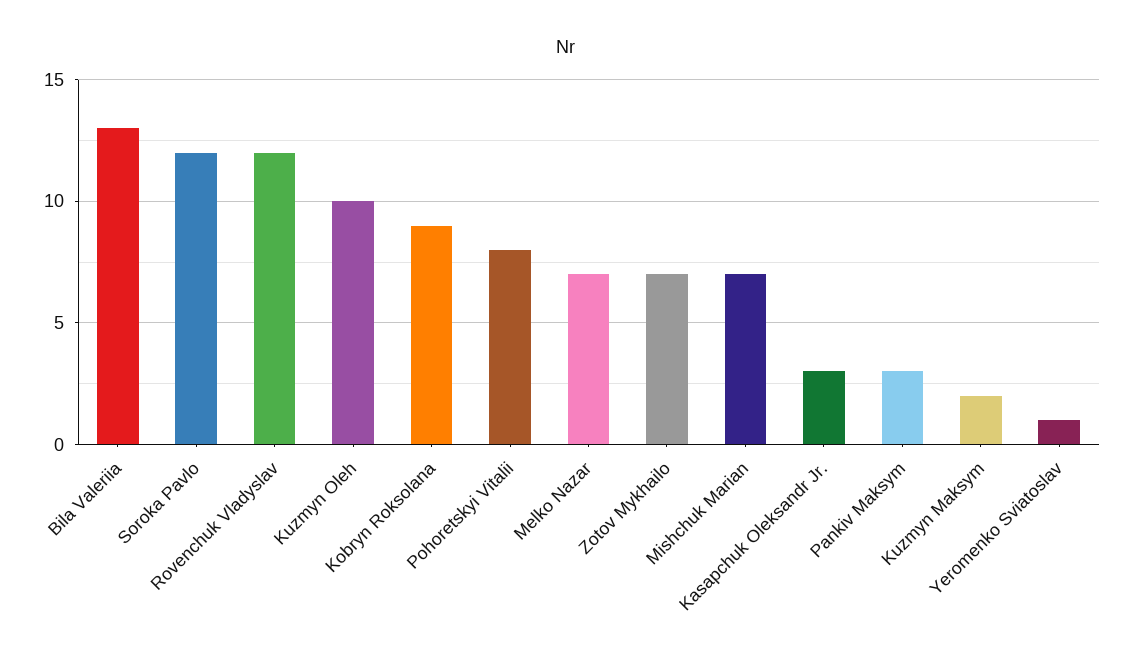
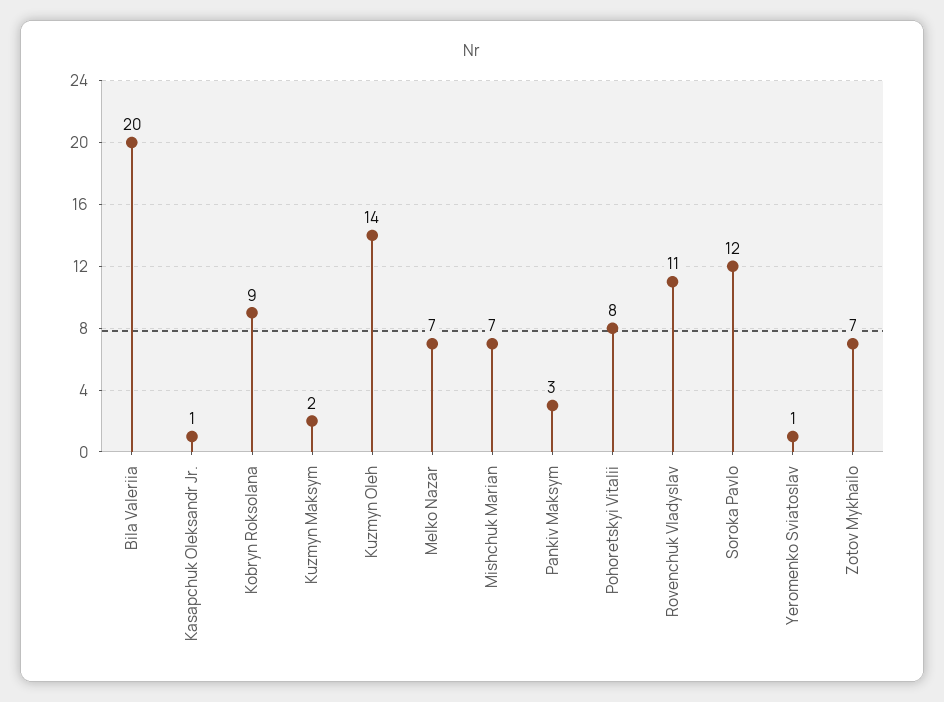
Bila Valeriia: 13 -> 20
Rovenchuk Vladyslav: 12 -> 11
Kuzmyn Oleh: 10 -> 14
Kasapchuk Oleksandr Jr.: 3 -> 1

